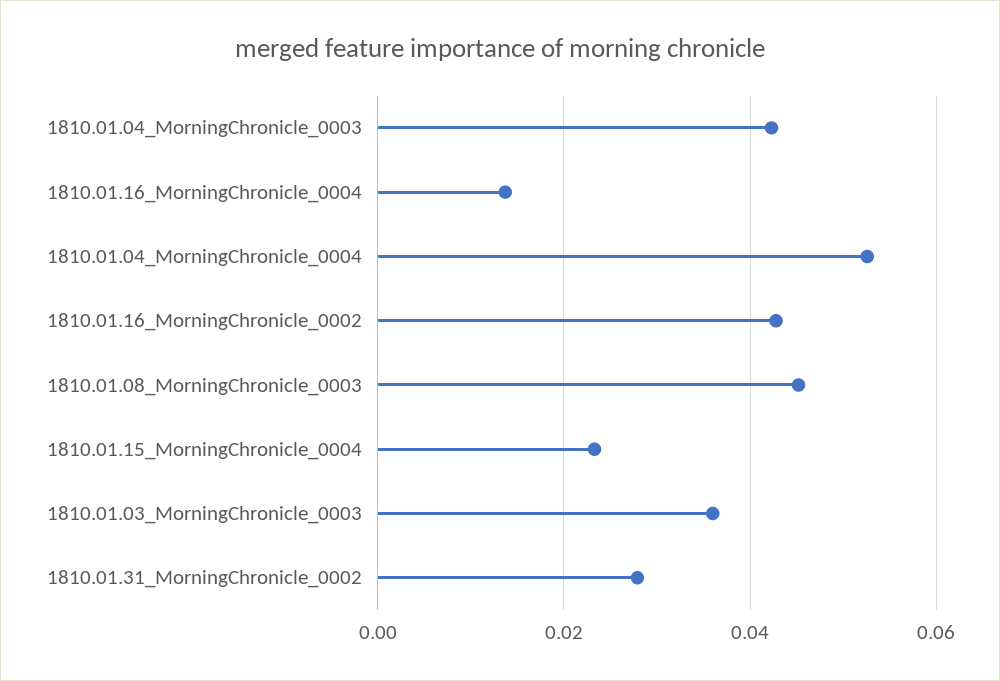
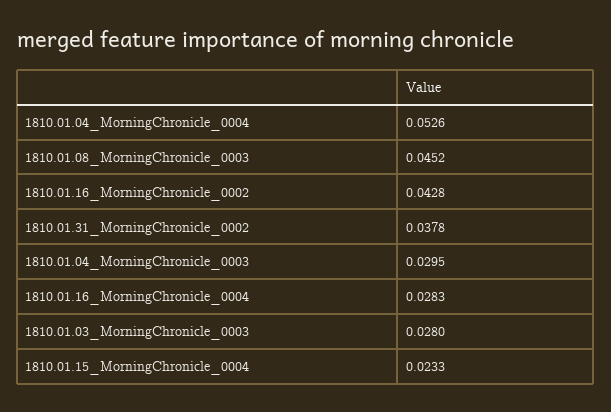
1810.01.04_MorningChronicle_0003: 0.042 -> 0.0295
1810.01.16_MorningChronicle_0004: 0.014 -> 0.0283
1810.01.03_MorningChronicle_0003: 0.036 -> 0.028
1810.01.31_MorningChronicle_0002: 0.028 -> 0.0378

